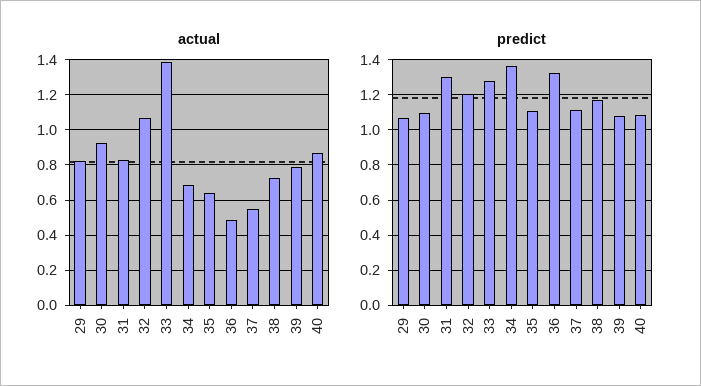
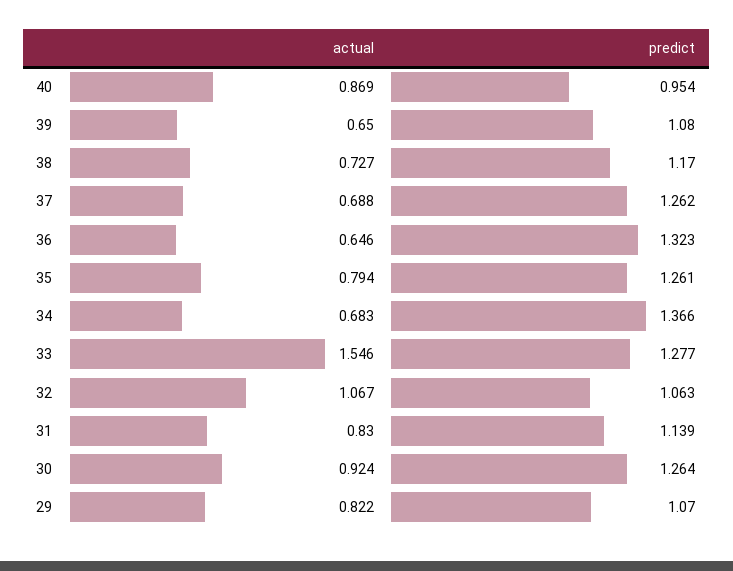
actual, 33: 1.4 -> 1.546
actual, 35: 0.65 -> 0.794
actual, 36: 0.5 -> 0.646
actual, 37: 0.55 -> 0.688
actual, 39: 0.8 -> 0.65
predict, 30: 1.1 -> 1.264
predict, 31: 1.3 -> 1.139
predict, 32: 1.2 -> 1.063
predict, 35: 1.1 -> 1.261
predict, 37: 1.1 -> 1.262
predict, 40: 1.1 -> 0.954

